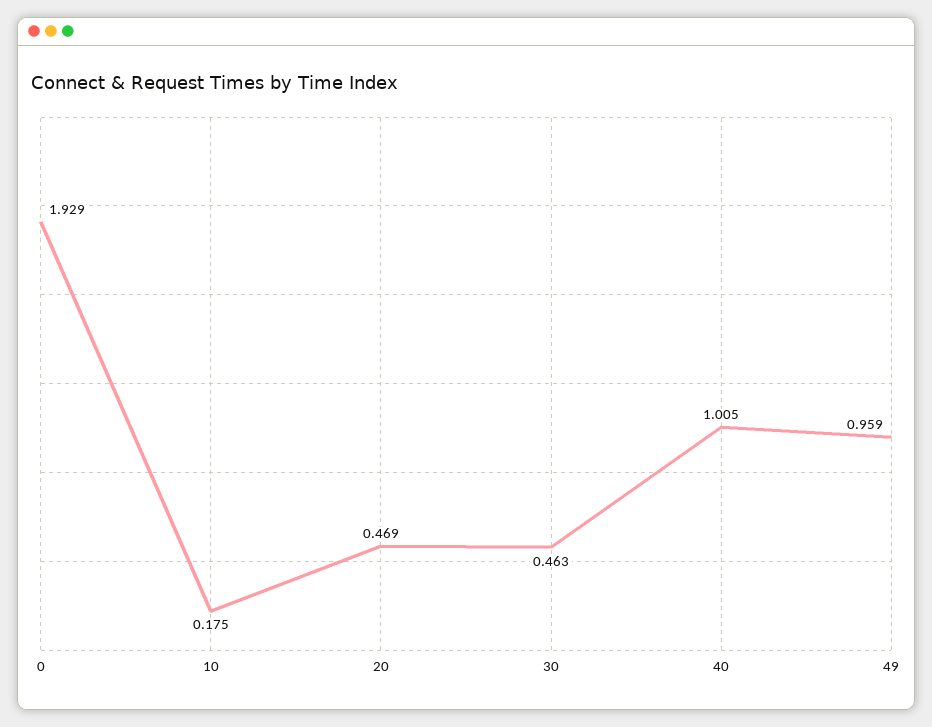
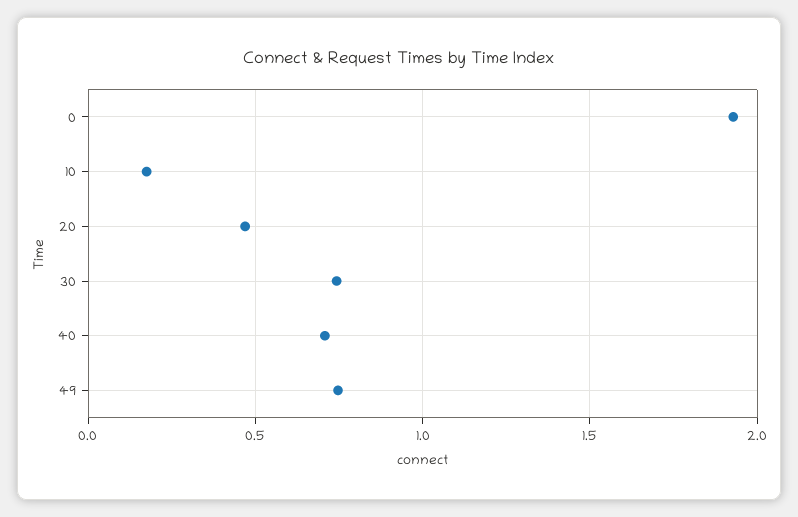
30: 0.463 -> 0.75
40: 1.005 -> 0.7
49: 0.959 -> 0.75

